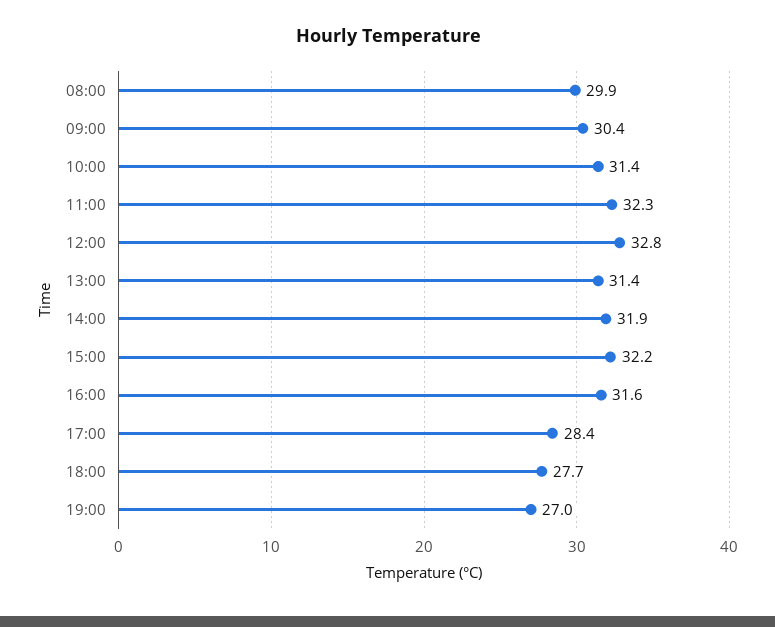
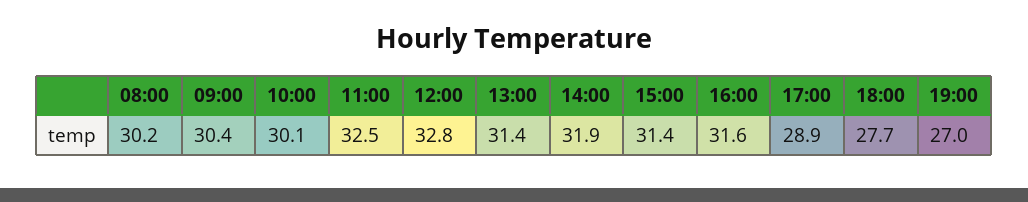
08:00: 29.9 -> 30.2
10:00: 31.4 -> 30.1
11:00: 32.3 -> 32.5
15:00: 32.2 -> 31.4
17:00: 28.4 -> 28.9

